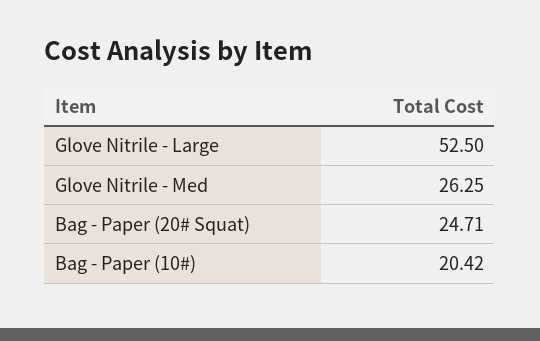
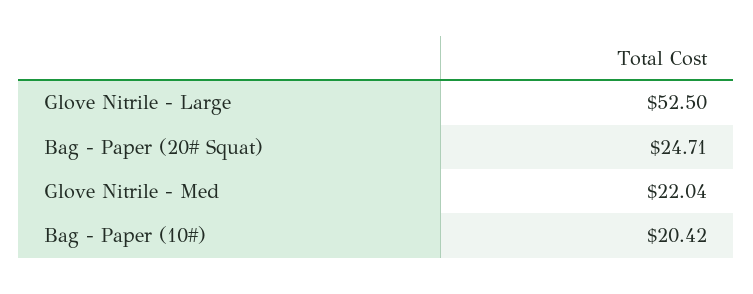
Glove Nitrile - Med: 26.25 -> 22.04

